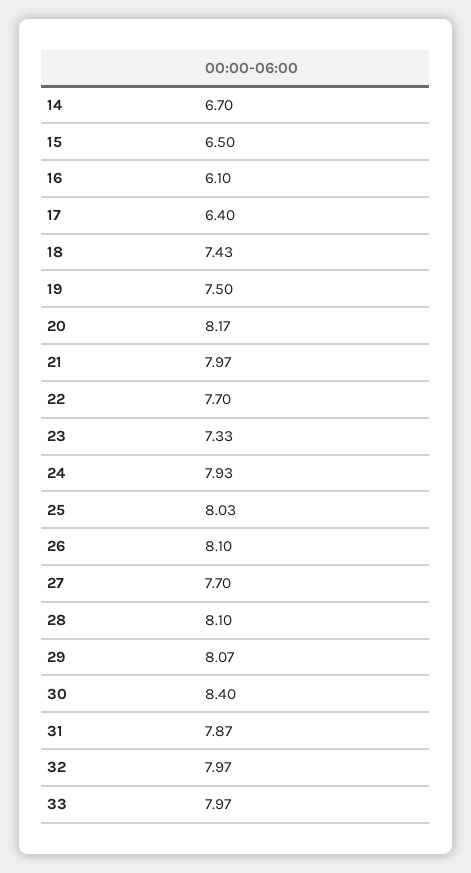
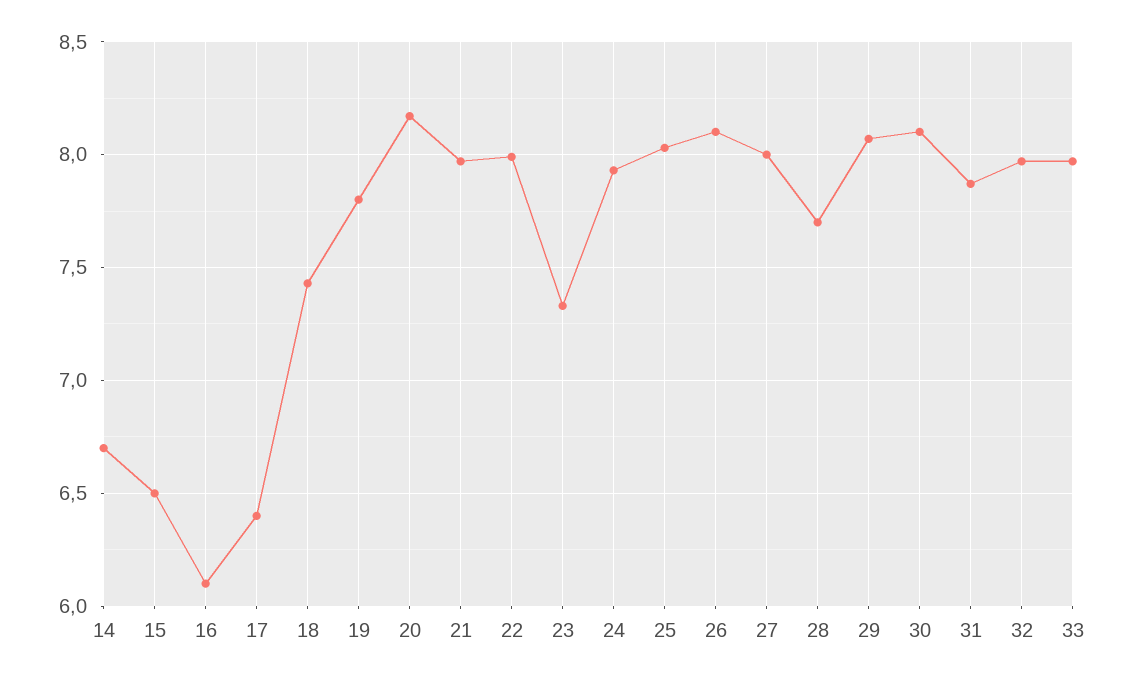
19: 7.5 -> 7.8
22: 7.7 -> 8
27: 7.7 -> 8
28: 8.1 -> 7.7
30: 8.4 -> 8.1

